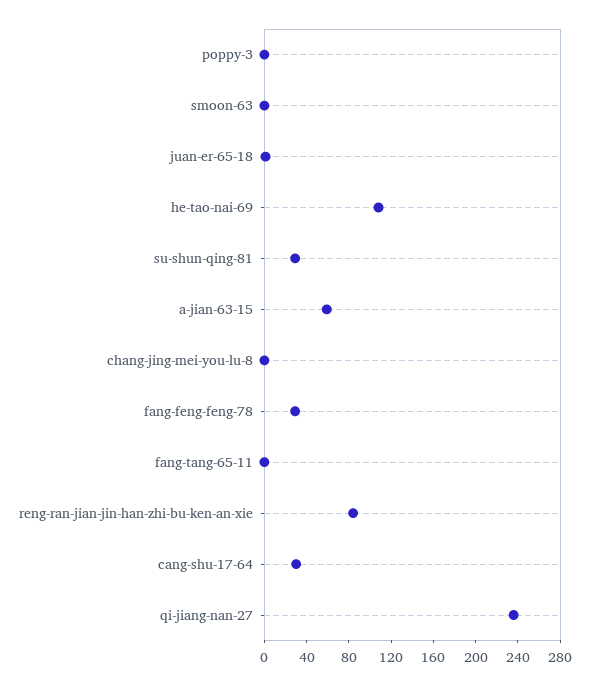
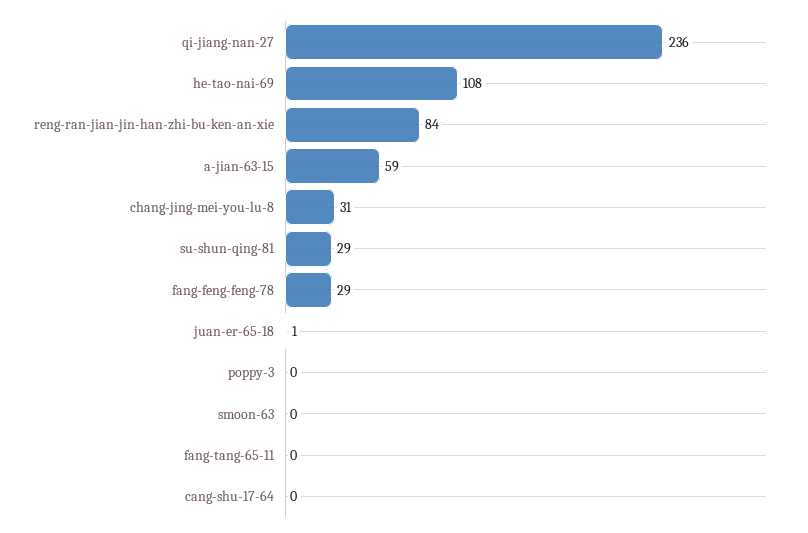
chang-jing-mei-you-lu-8: 0 -> 31
cang-shu-17-64: 30 -> 0

